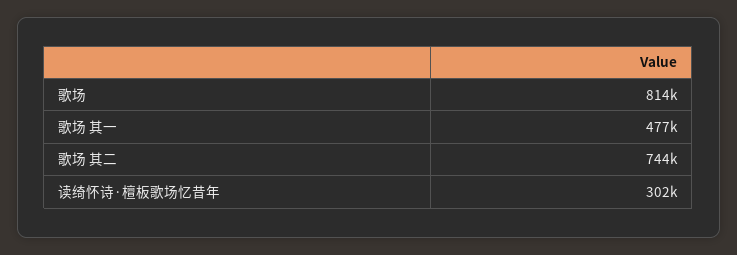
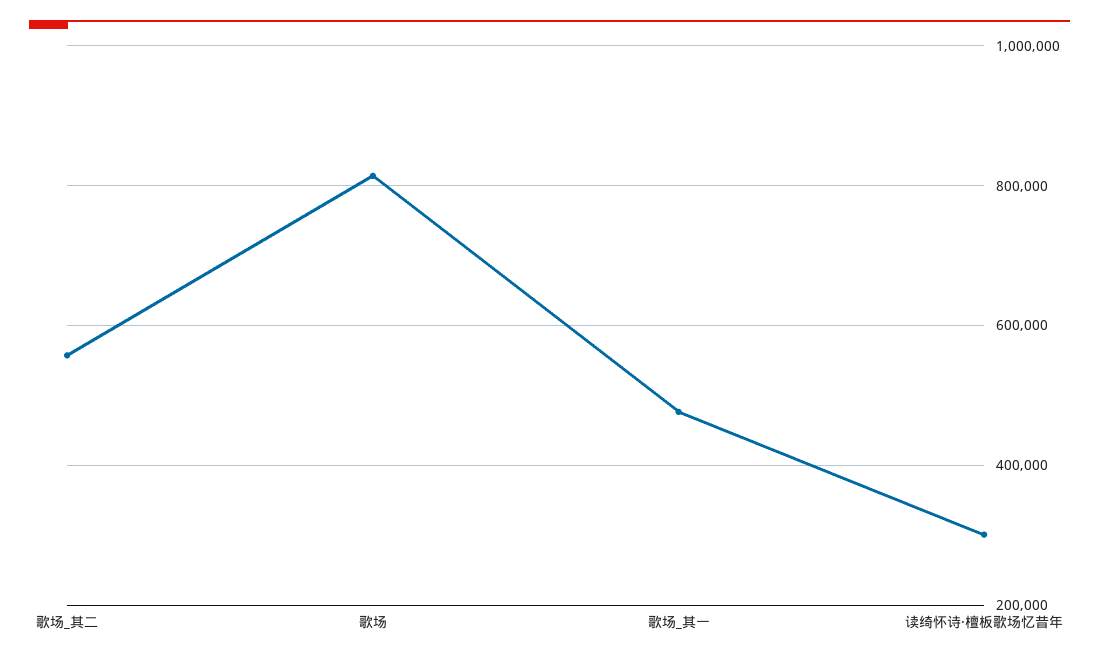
歌场 其二: 744000 -> 560000

